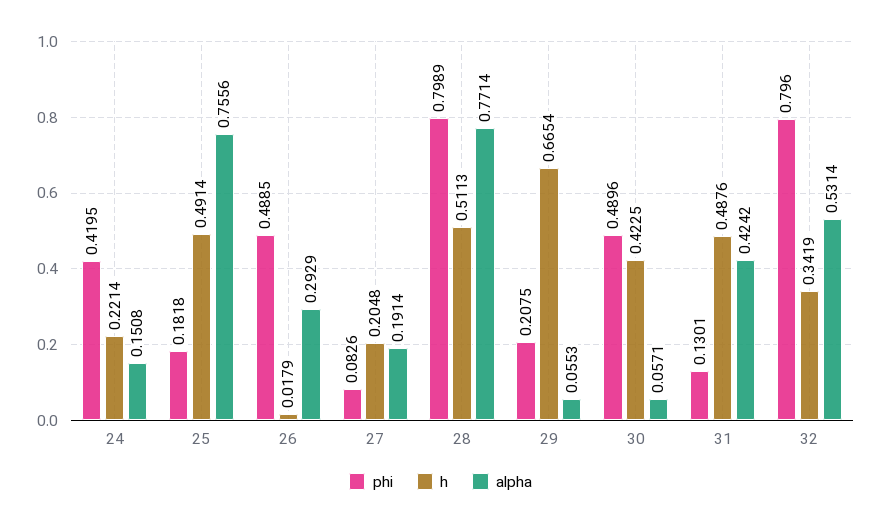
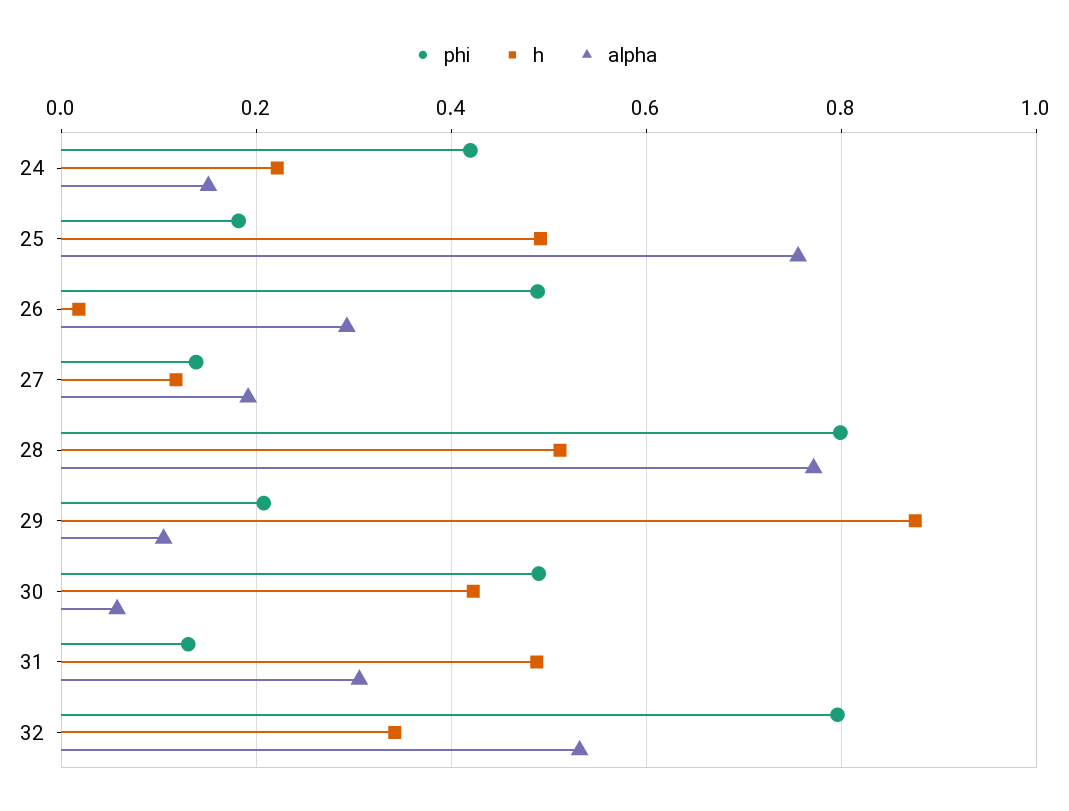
phi, 27: 0.0826 -> 0.14
h, 27: 0.2048 -> 0.12
h, 29: 0.6654 -> 0.88
alpha, 29: 0.0553 -> 0.1
alpha, 31: 0.4242 -> 0.3

